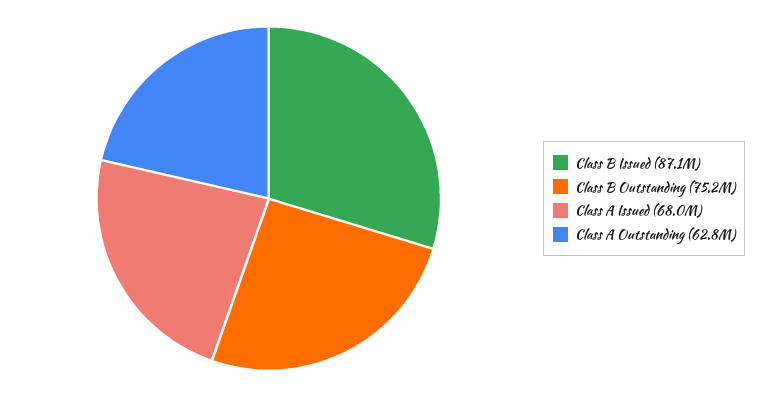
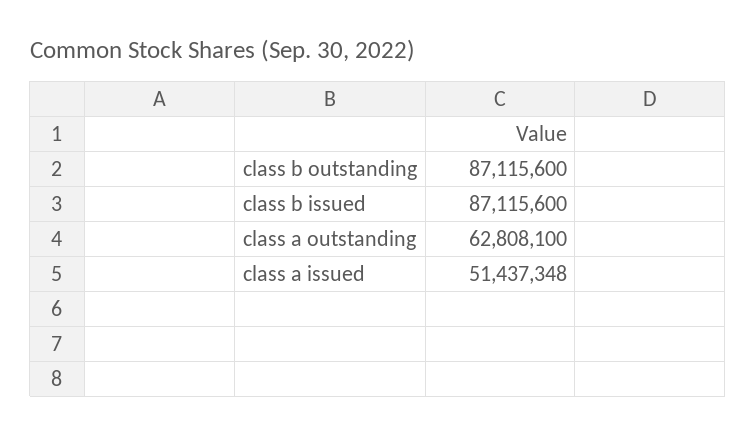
Class B Outstanding: 75200000 -> 87115600
Class A Issued: 68000000 -> 51437348

